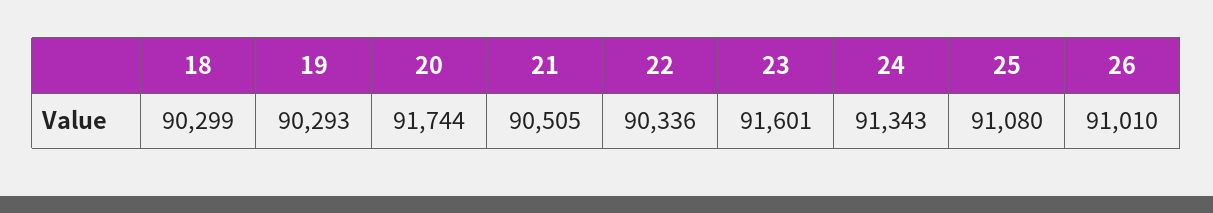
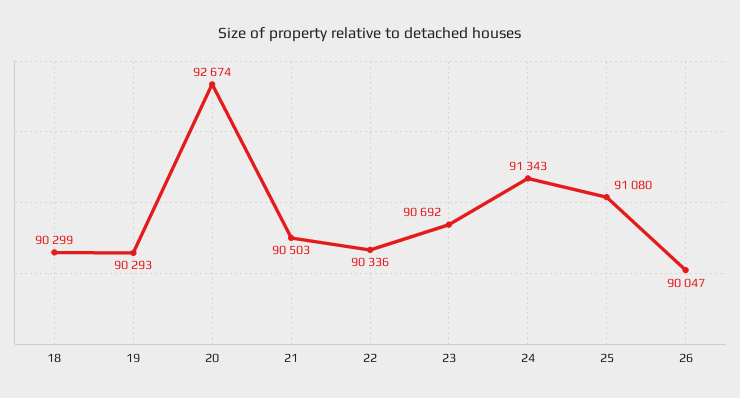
20: 91744 -> 92674
21: 90505 -> 90503
23: 91601 -> 90692
26: 91010 -> 90047

